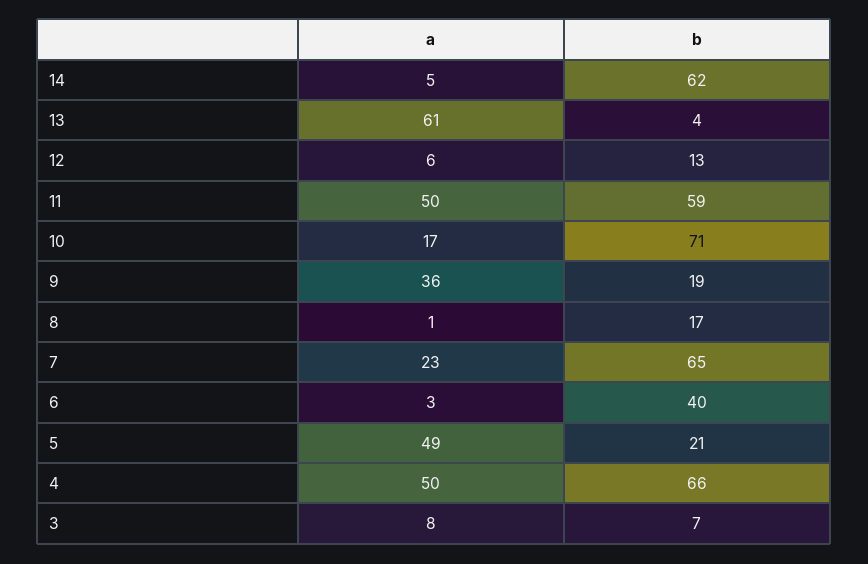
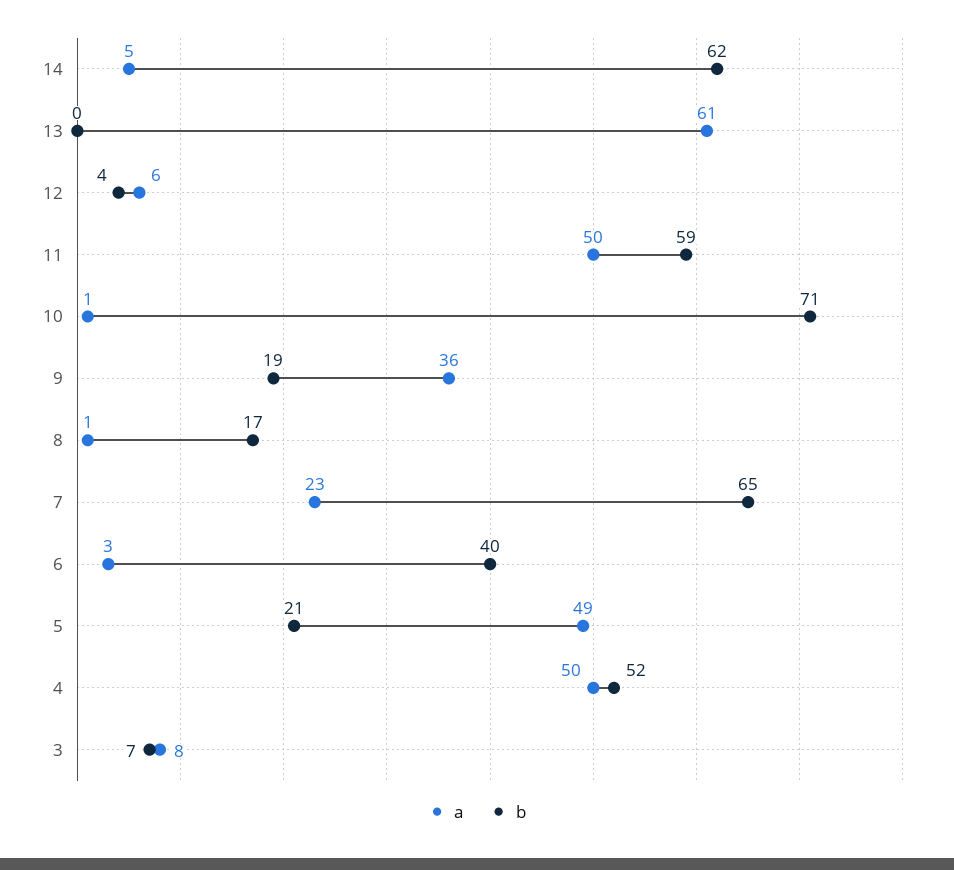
b, 13: 4 -> 0
b, 12: 13 -> 4
a, 10: 17 -> 1
b, 4: 66 -> 52

